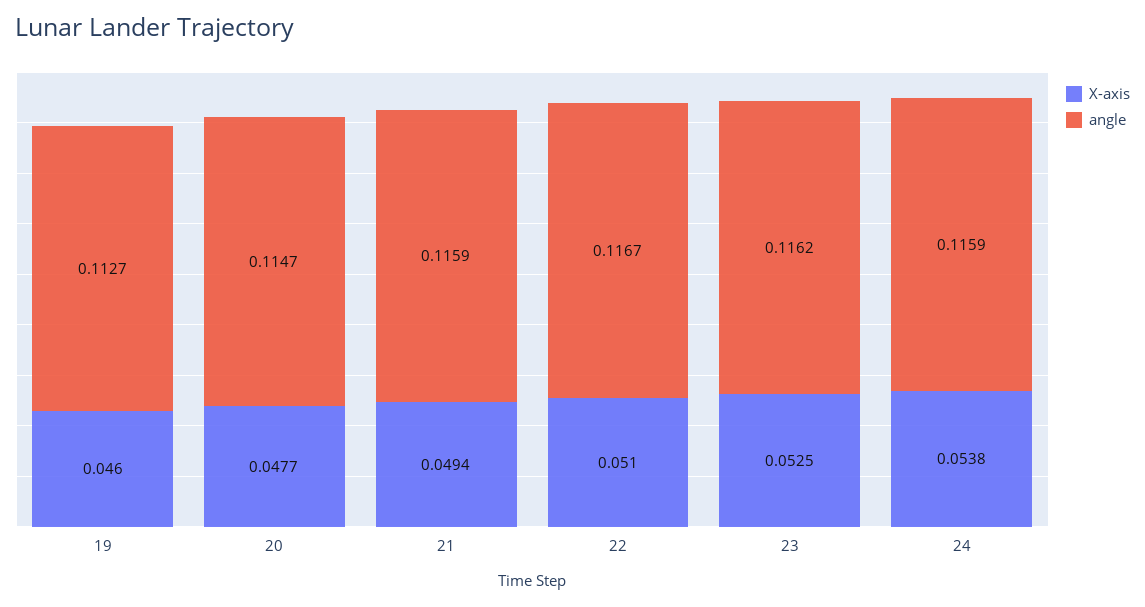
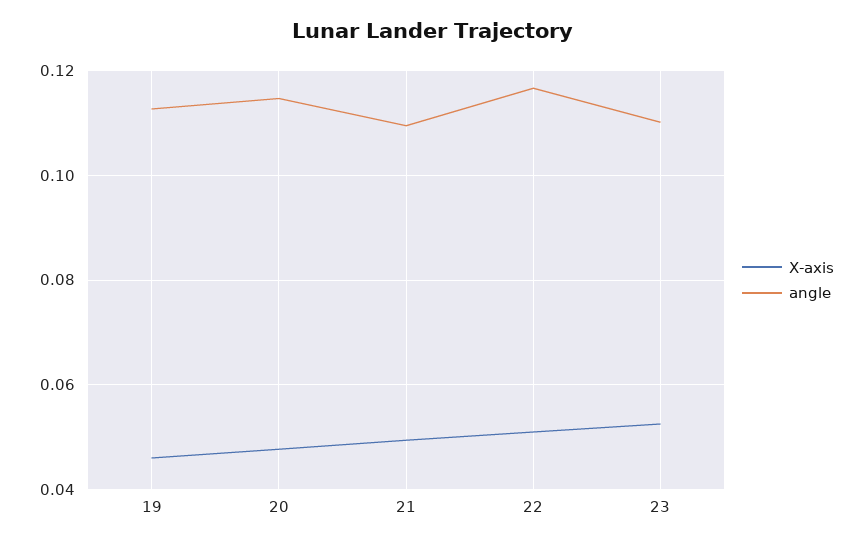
angle, 21: 0.1159 -> 0.11
angle, 23: 0.1162 -> 0.11
X-axis, 24: 0.0538 -> none
angle, 24: 0.1159 -> none

